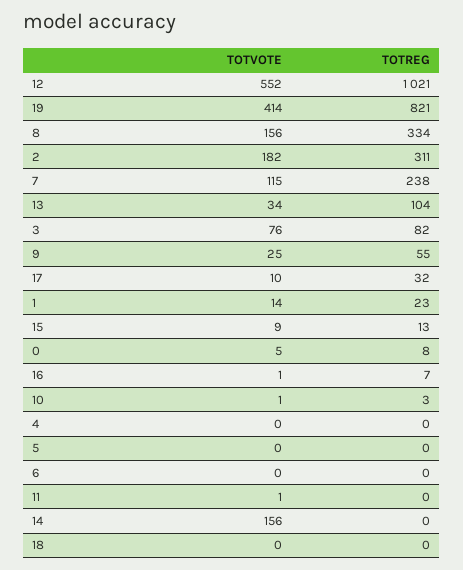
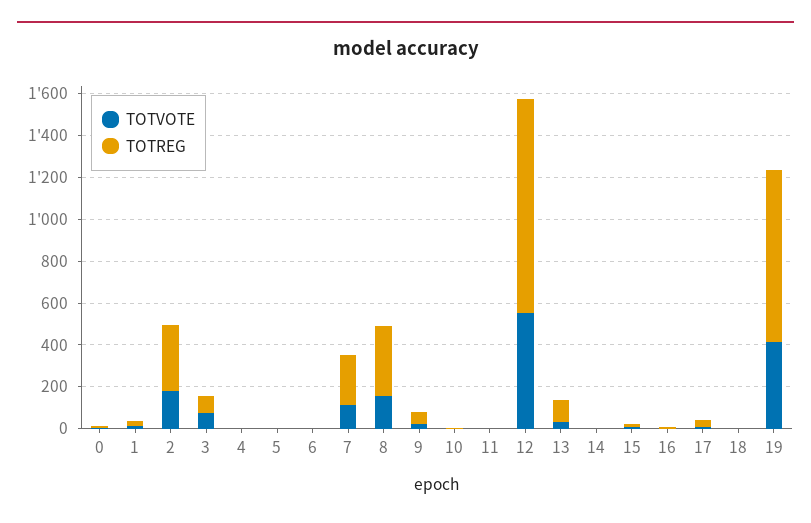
TOTVOTE, 14: 156 -> 0

